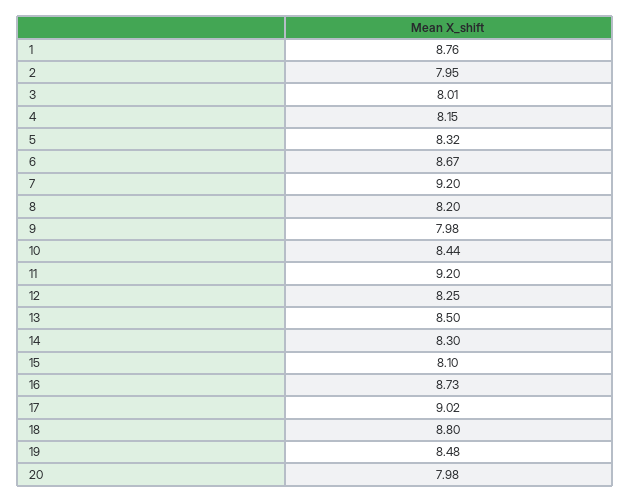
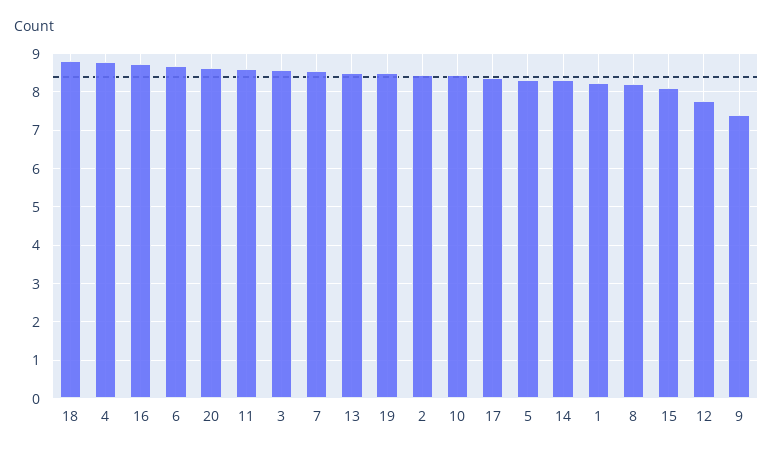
1: 8.76 -> 8.2
2: 7.95 -> 8.4
3: 8.01 -> 8.6
4: 8.15 -> 8.8
7: 9.2 -> 8.6
9: 7.98 -> 7.4
11: 9.2 -> 8.6
12: 8.25 -> 7.8
17: 9.02 -> 8.4
20: 7.98 -> 8.6

